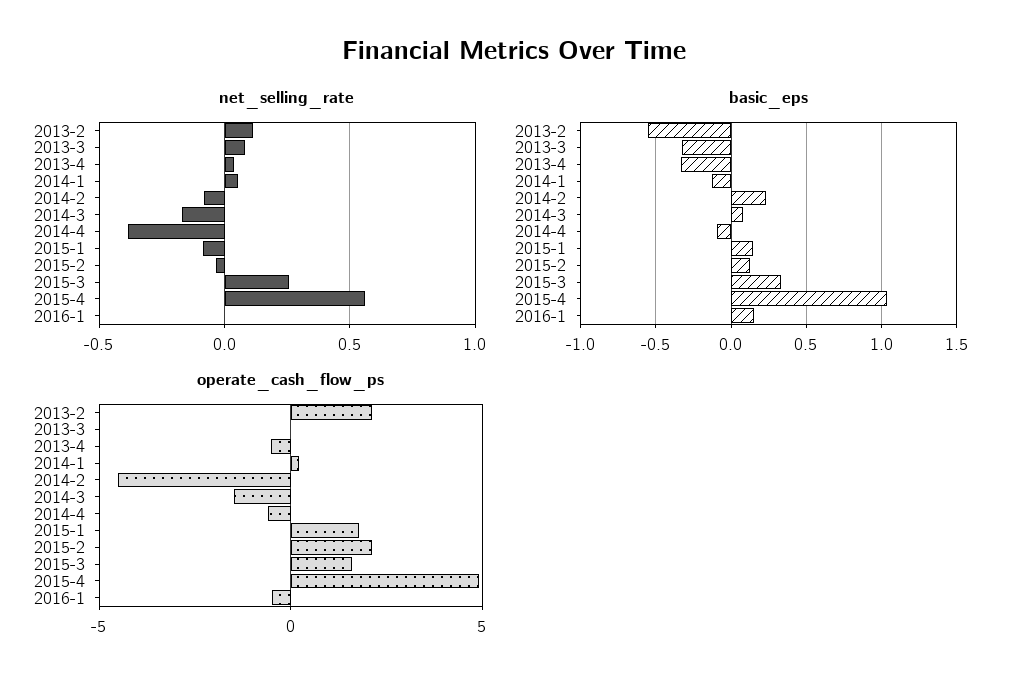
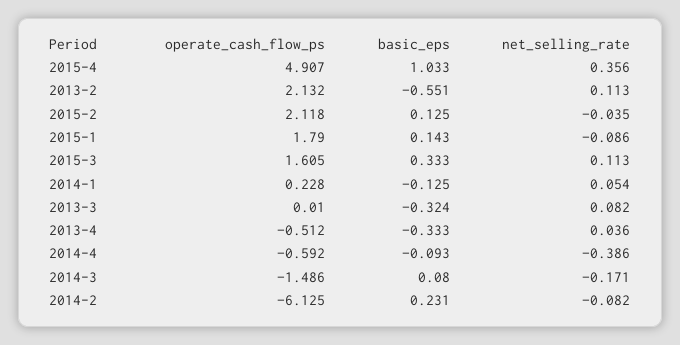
net_selling_rate, 2015-3: 0.25 -> 0.113
net_selling_rate, 2015-4: 0.55 -> 0.356
net_selling_rate, 2016-1: 0 -> none
basic_eps, 2016-1: 0.15 -> none
operate_cash_flow_ps, 2014-2: -4.5 -> -6.125
operate_cash_flow_ps, 2016-1: -0.5 -> none

